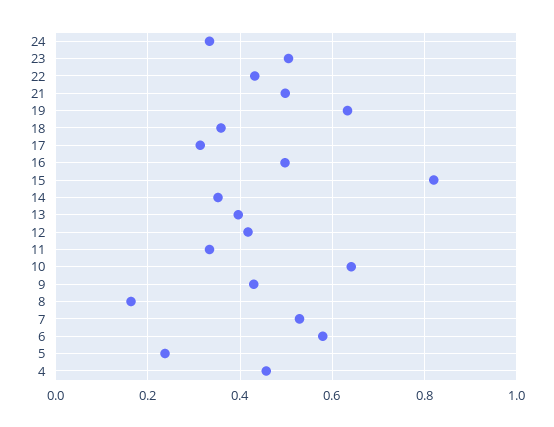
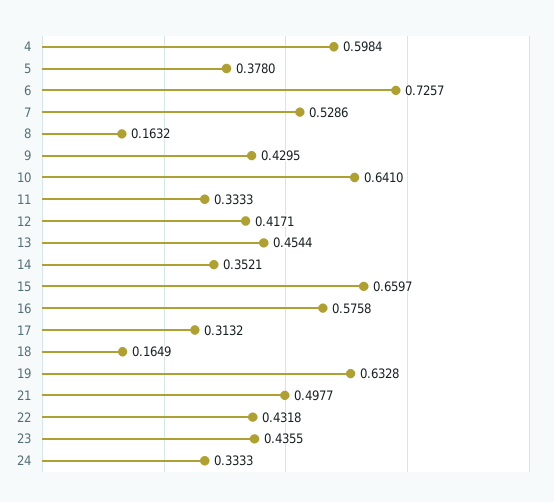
23: 0.5 -> 0.4355
18: 0.36 -> 0.1649
16: 0.5 -> 0.5758
15: 0.82 -> 0.6597
13: 0.4 -> 0.4544
6: 0.58 -> 0.7257
5: 0.24 -> 0.378
4: 0.46 -> 0.5984

